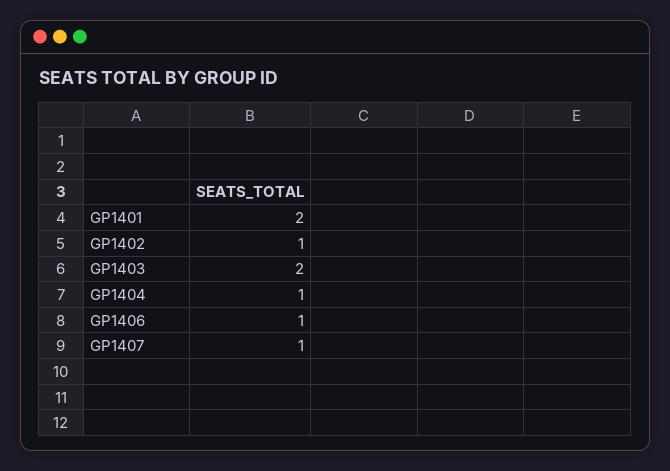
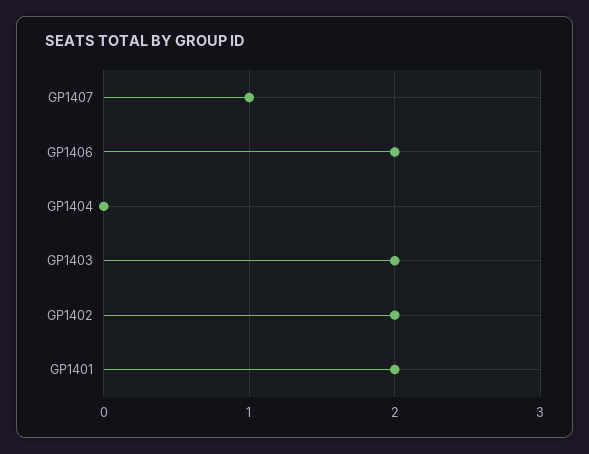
GP1402: 1 -> 2
GP1404: 1 -> 0
GP1406: 1 -> 2

